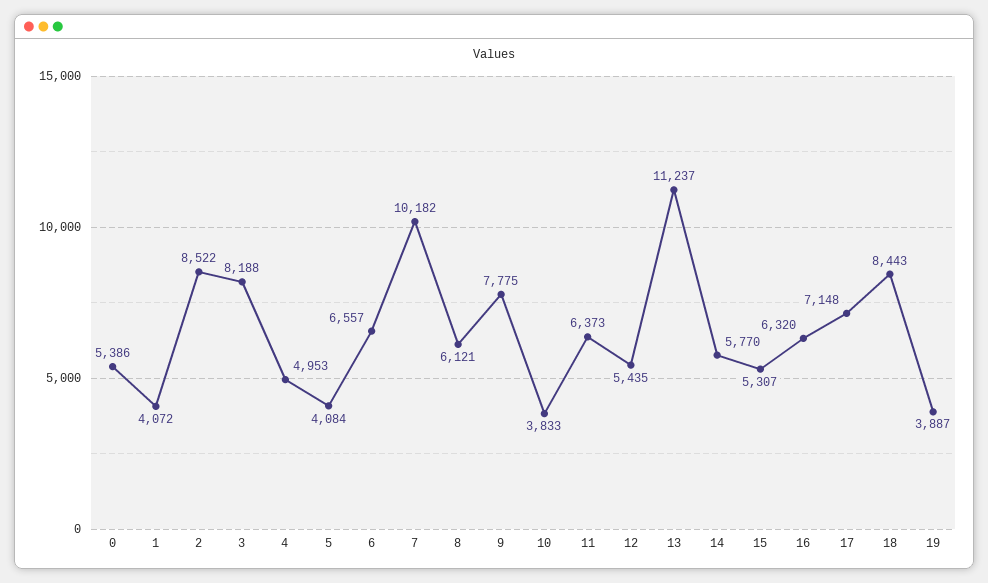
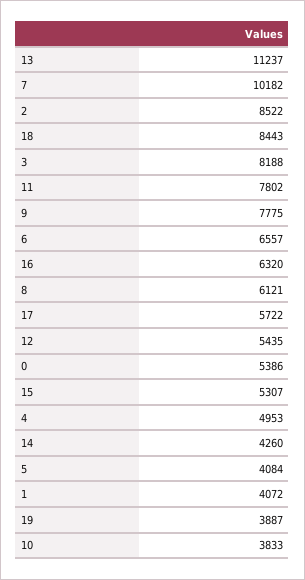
11: 6373 -> 7802
14: 5770 -> 4260
17: 7148 -> 5722

